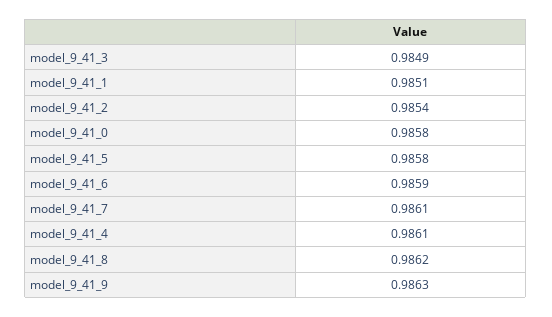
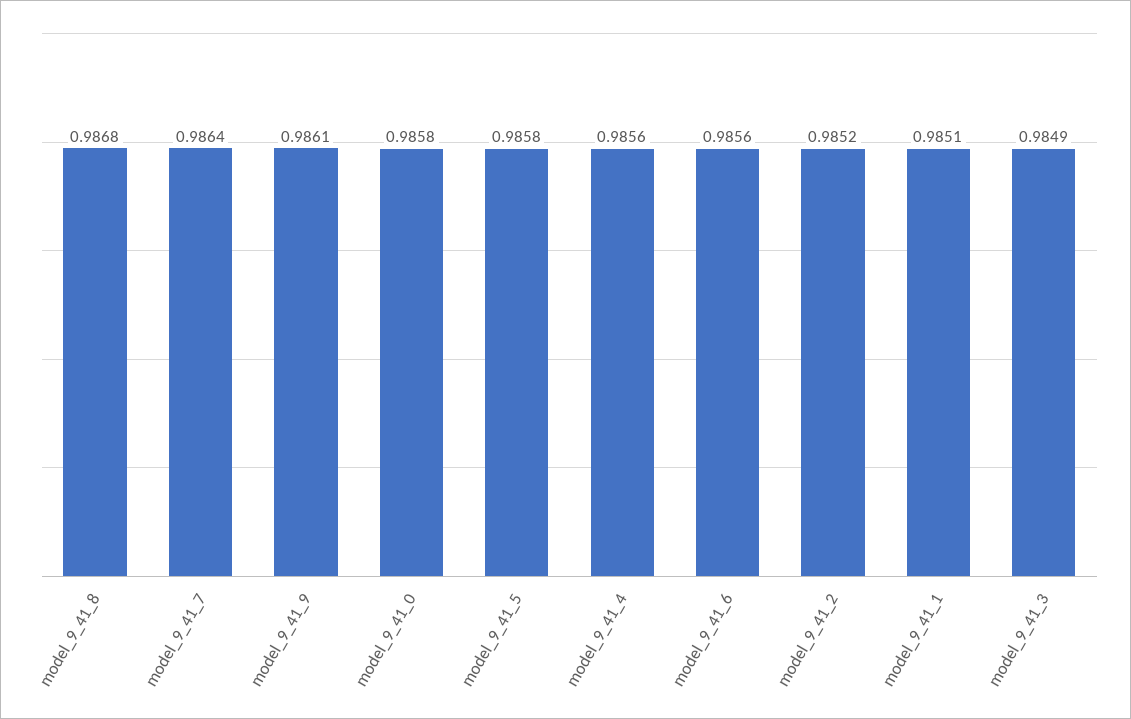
model_9_41_2: 0.9854 -> 0.9852
model_9_41_6: 0.9859 -> 0.9856
model_9_41_7: 0.9861 -> 0.9864
model_9_41_4: 0.9861 -> 0.9856
model_9_41_8: 0.9862 -> 0.9868
model_9_41_9: 0.9863 -> 0.9861

